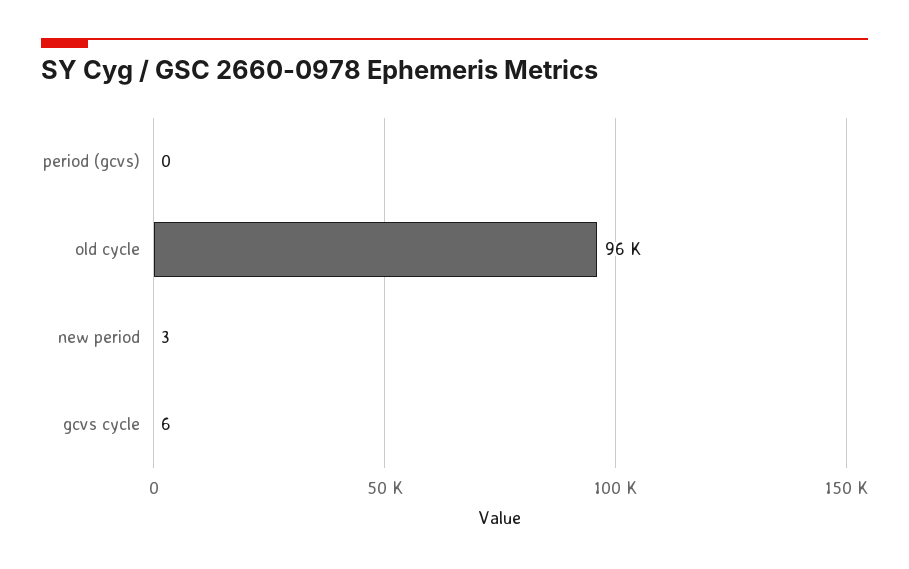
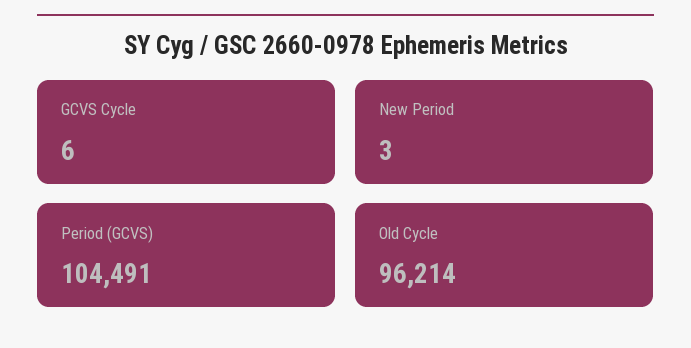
period (gcvs): 0 -> 104491

